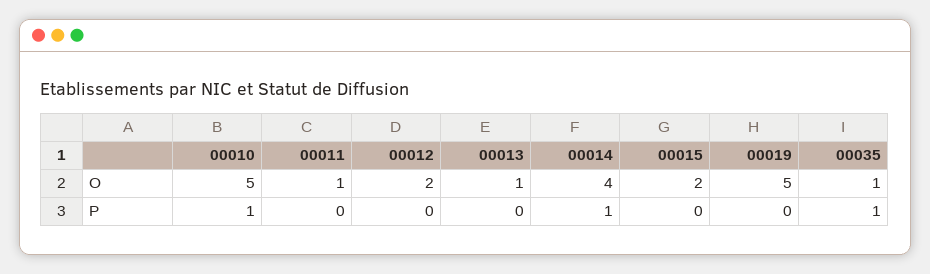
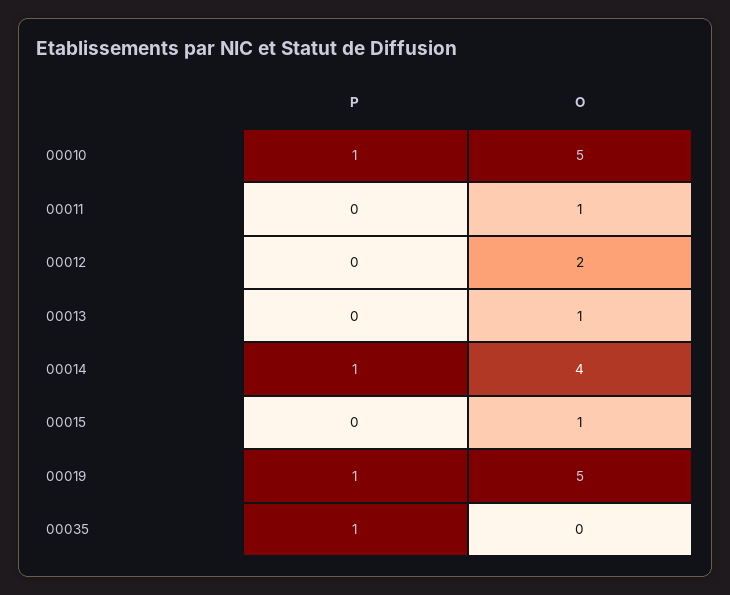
00015, O: 2 -> 1
00035, O: 1 -> 0
00019, P: 0 -> 1

